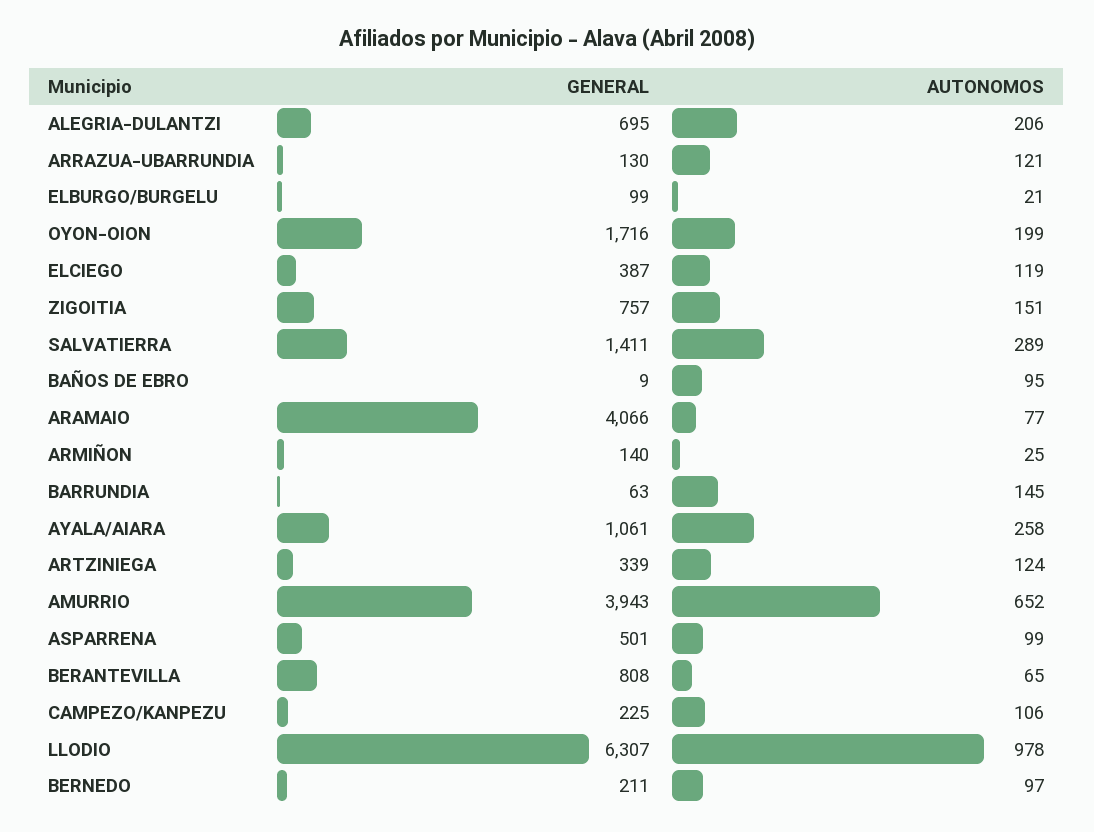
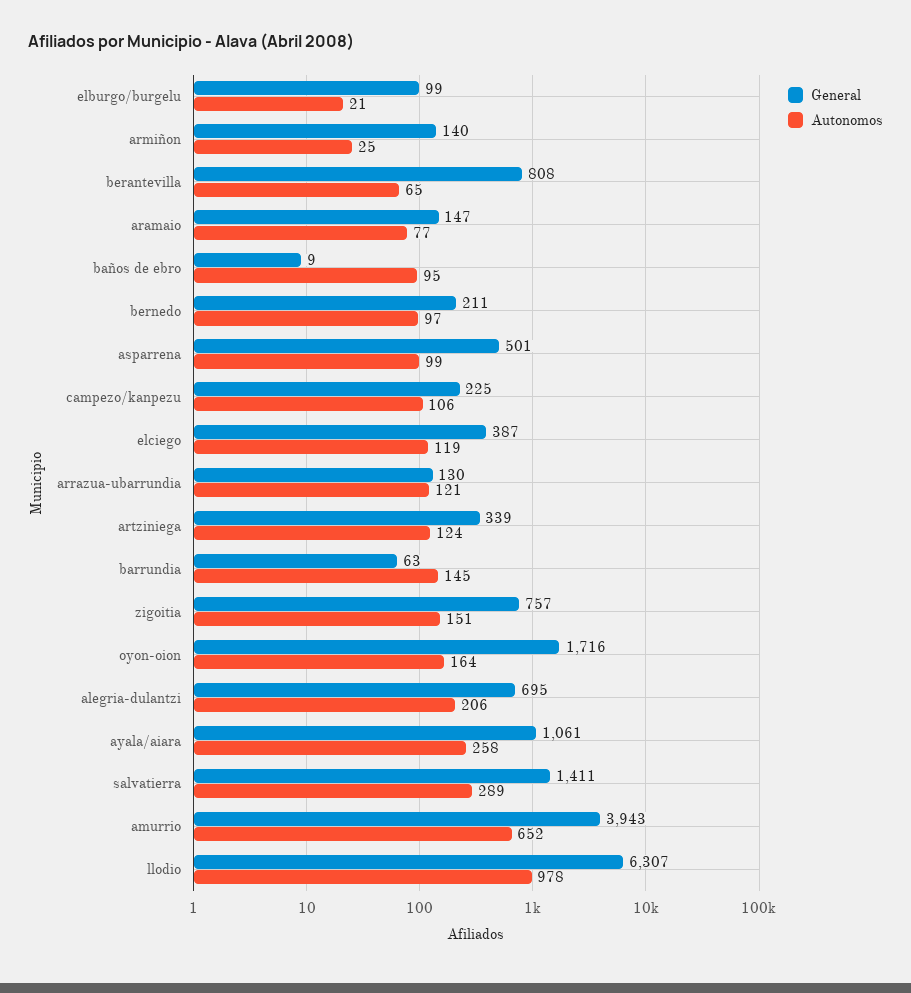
AUTONOMOS, OYON-OION: 199 -> 164
GENERAL, ARAMAIO: 4066 -> 147

